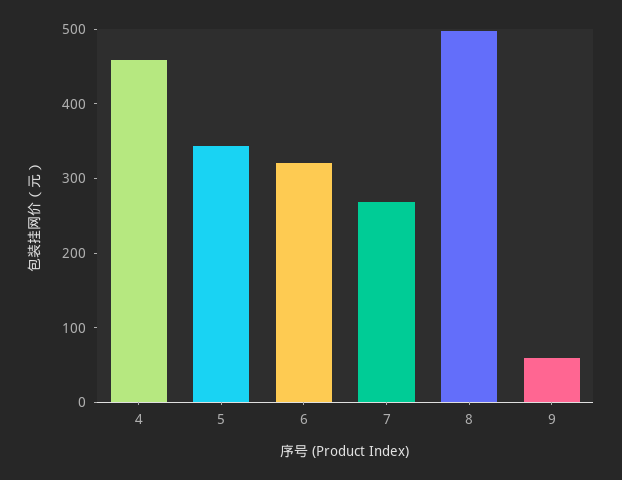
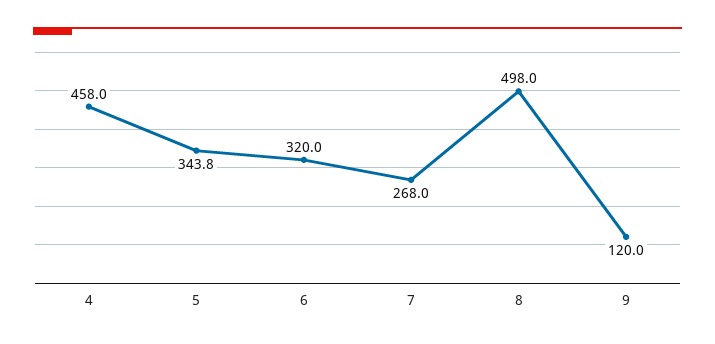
9: 60 -> 120

